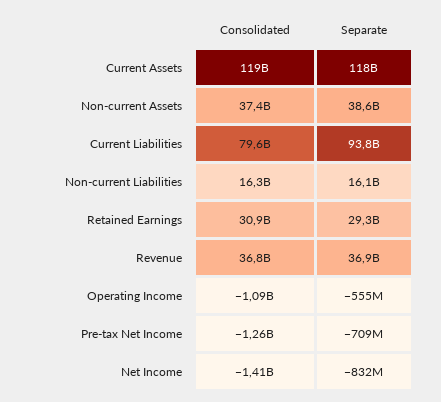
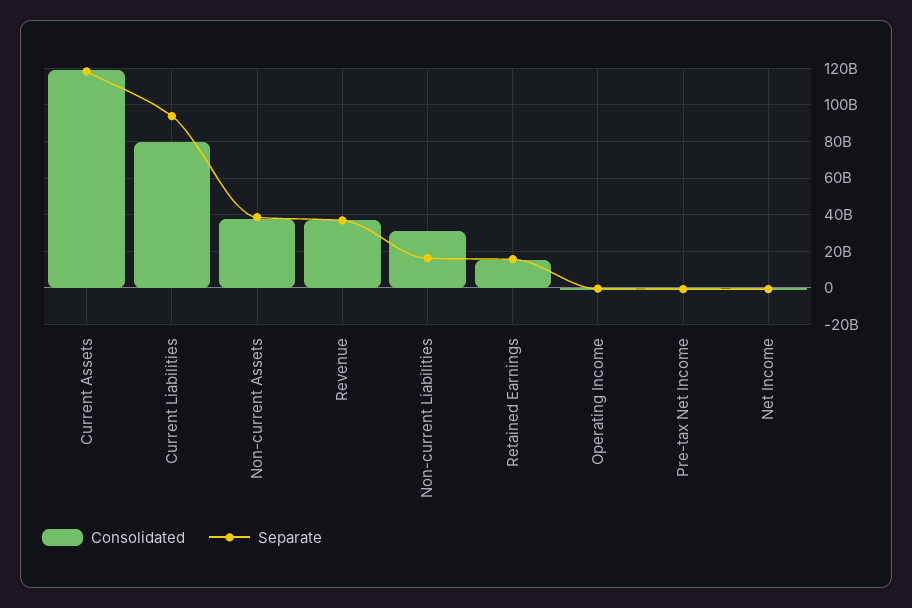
Consolidated, Non-current Liabilities: 16300000000 -> 30000000000
Consolidated, Retained Earnings: 30900000000 -> 15000000000
Separate, Retained Earnings: 29300000000 -> 15000000000

